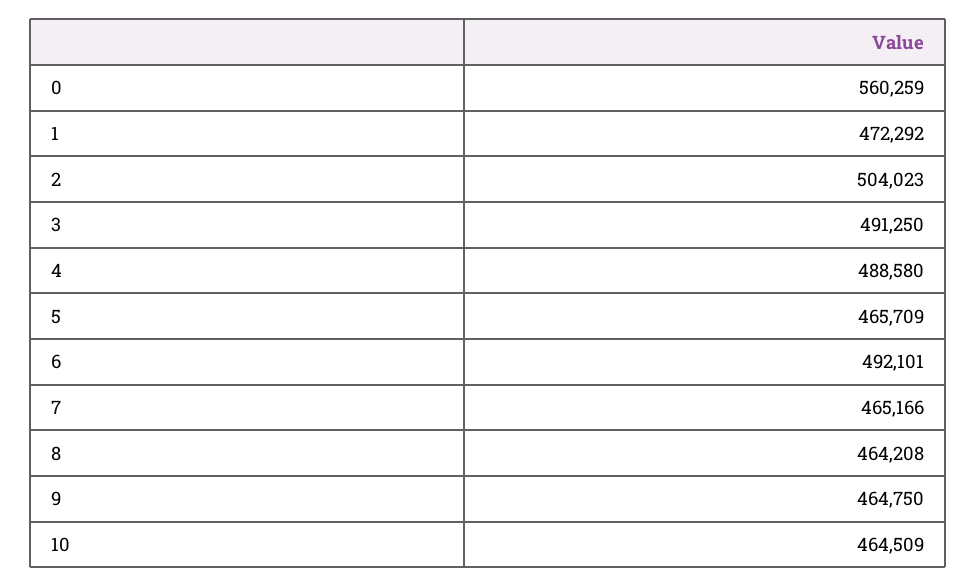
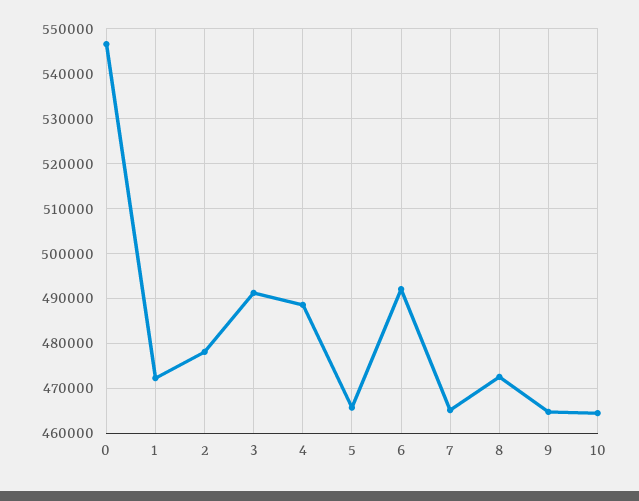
0: 560259 -> 546000
2: 504023 -> 478000
8: 464208 -> 472000

